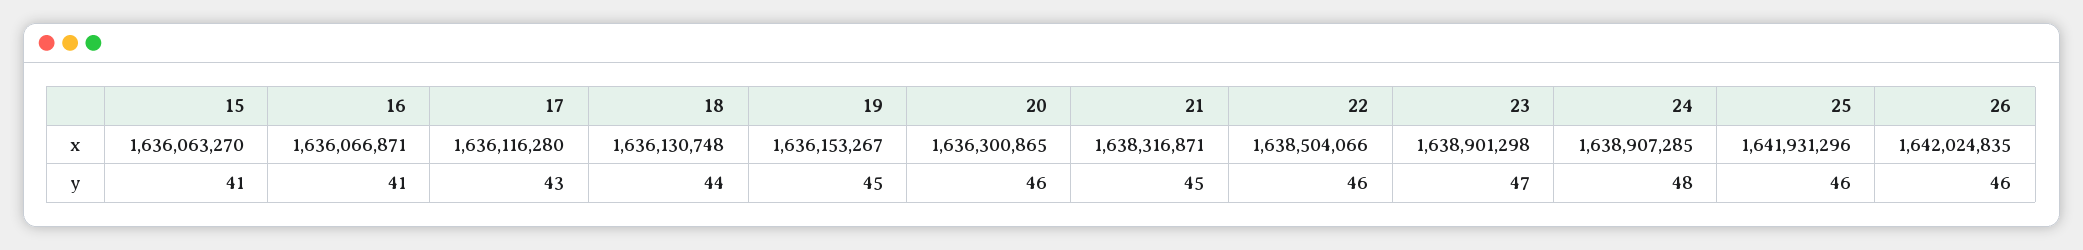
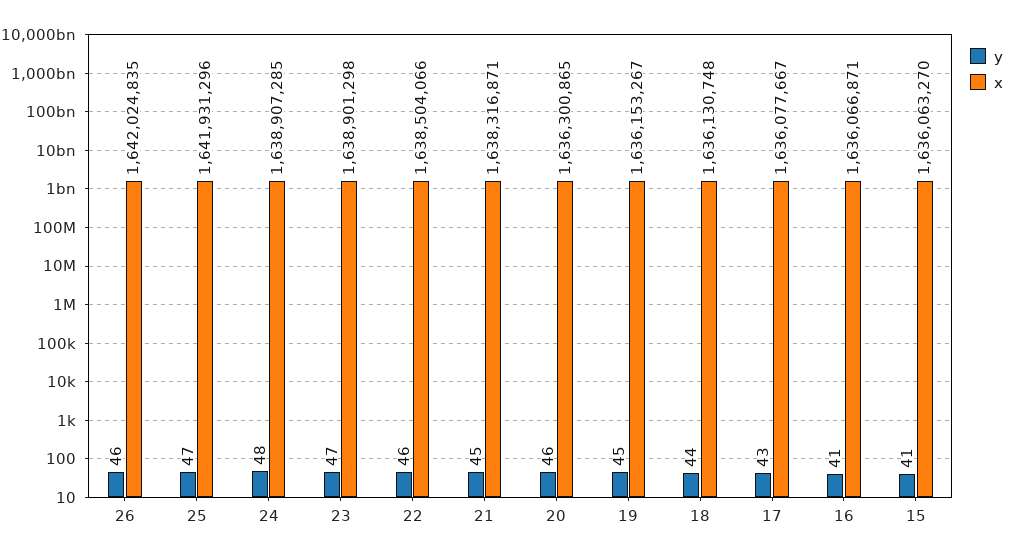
x, 17: 1636116280 -> 1636077667
y, 25: 46 -> 47

